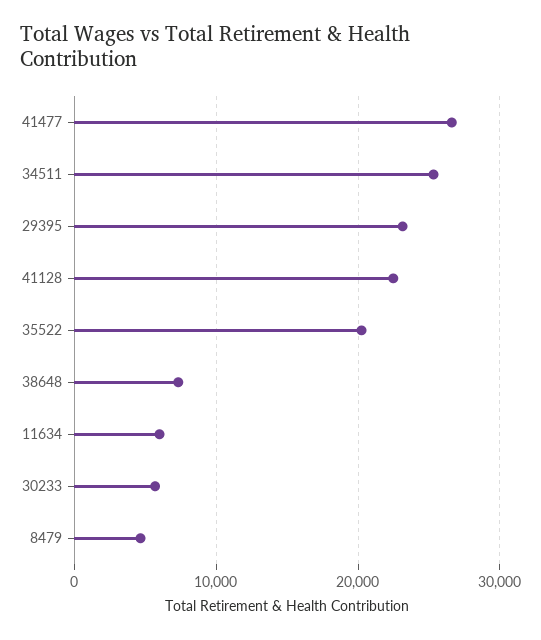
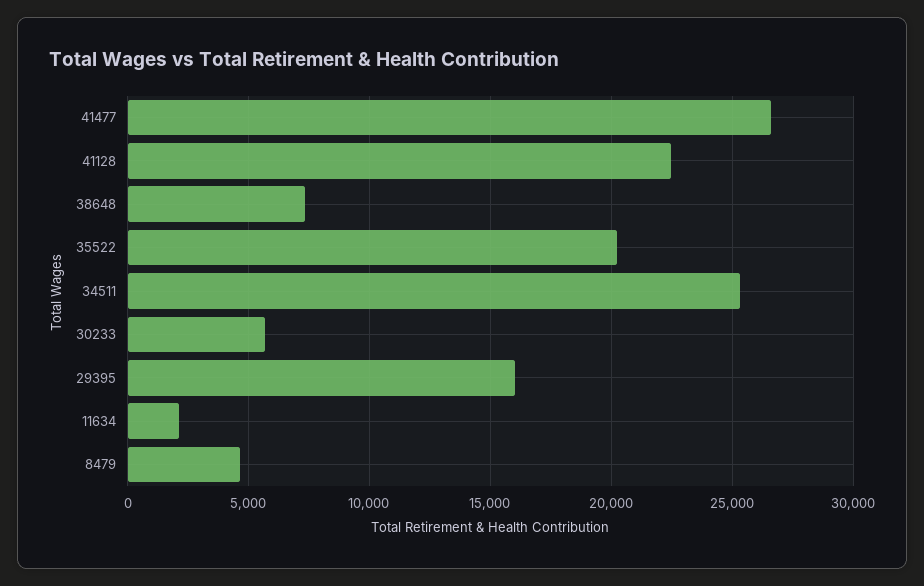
29395: 23000 -> 16000
11634: 6000 -> 2000

